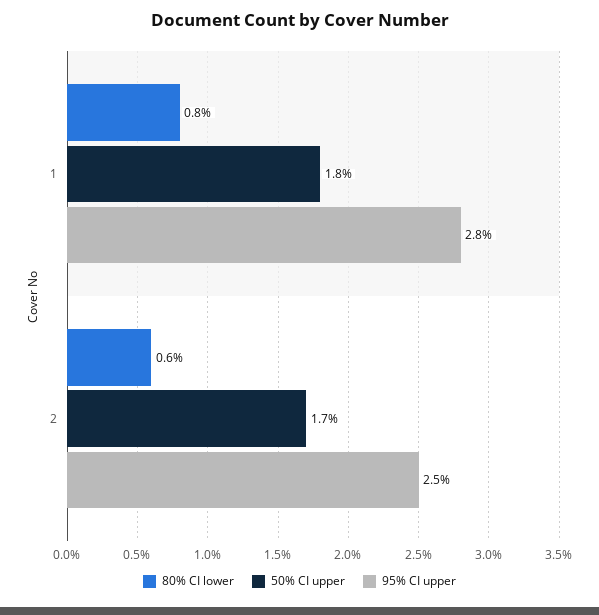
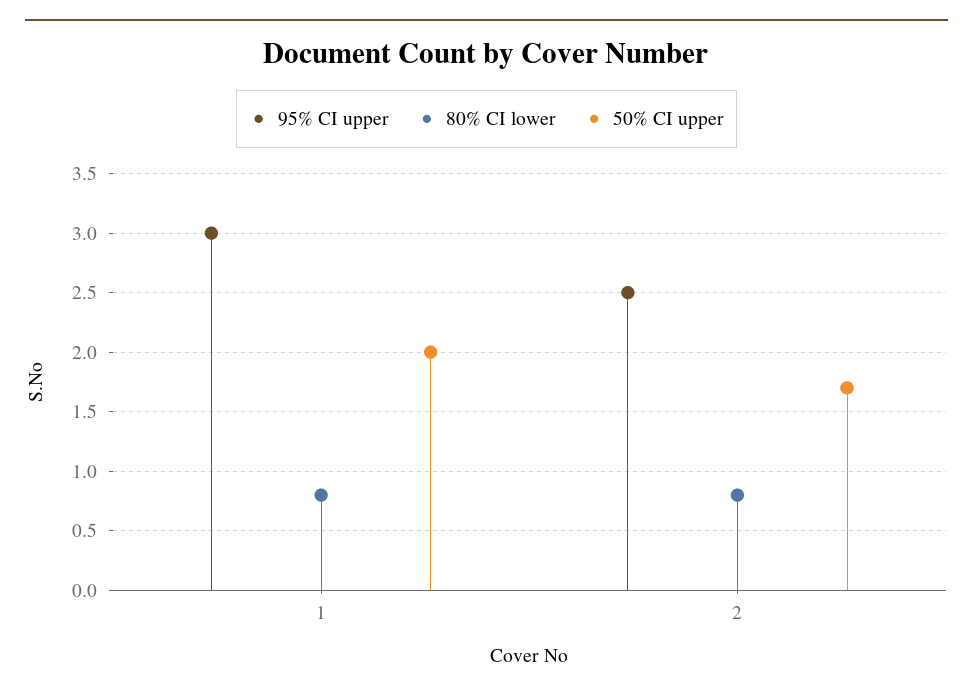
50% CI upper, 1: 1.8 -> 2
95% CI upper, 1: 2.8 -> 3
80% CI lower, 2: 0.6 -> 0.8

